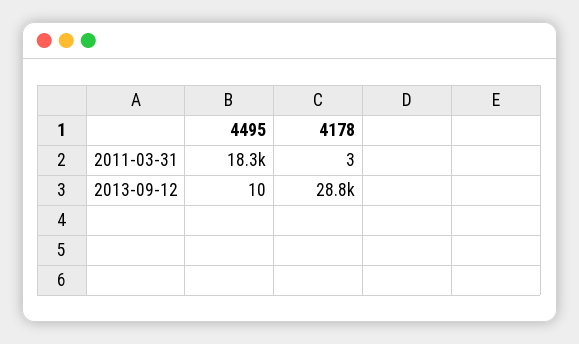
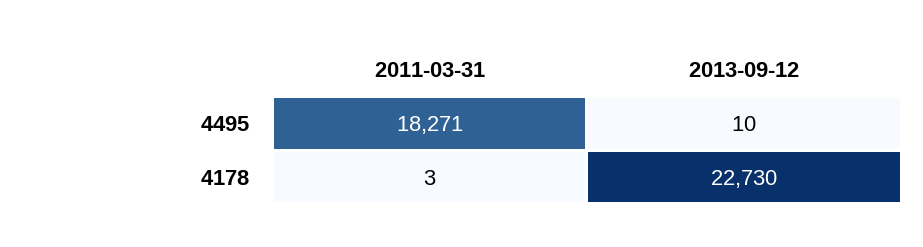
4178, 2013-09-12: 28800 -> 22730

